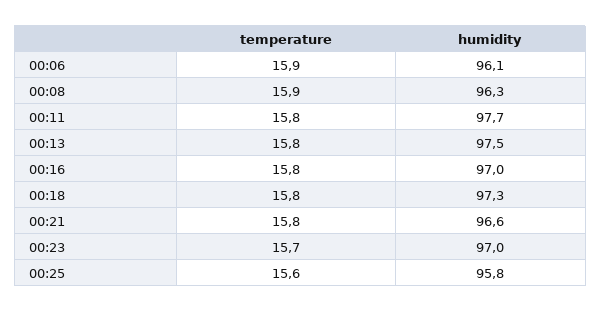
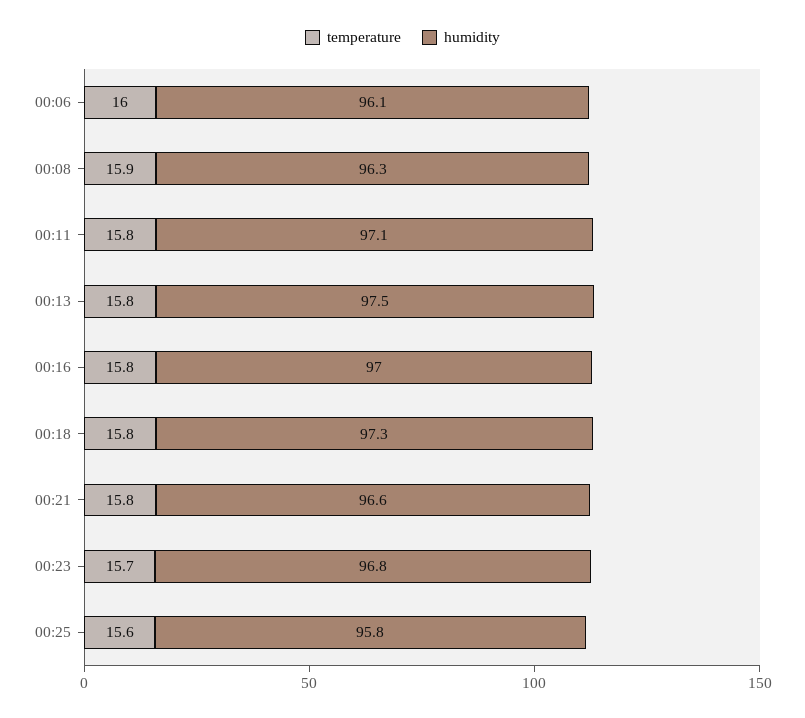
temperature, 00:06: 15.9 -> 16
humidity, 00:11: 97.7 -> 97.1
humidity, 00:23: 97 -> 96.8

